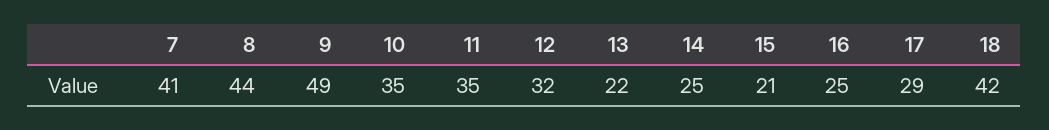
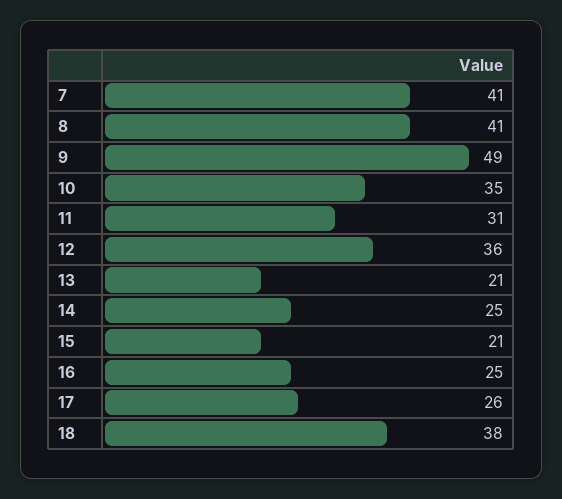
8: 44 -> 41
11: 35 -> 31
12: 32 -> 36
13: 22 -> 21
17: 29 -> 26
18: 42 -> 38

